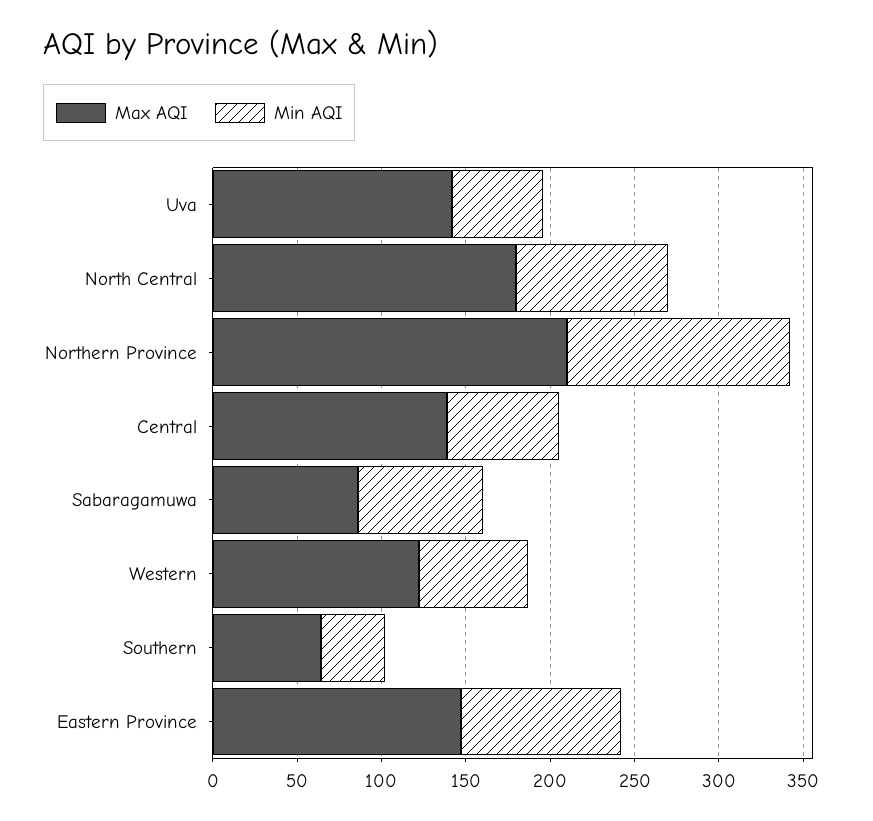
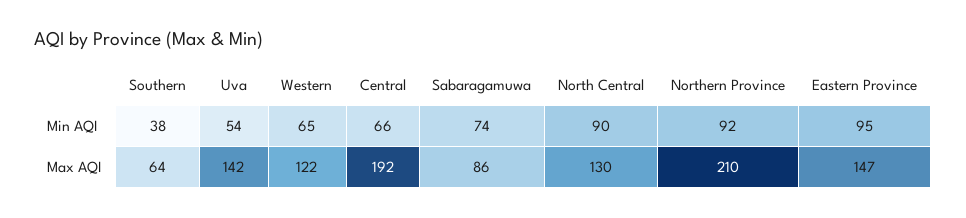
Max AQI, North Central: 180 -> 130
Min AQI, Northern Province: 130 -> 92
Max AQI, Central: 140 -> 192

